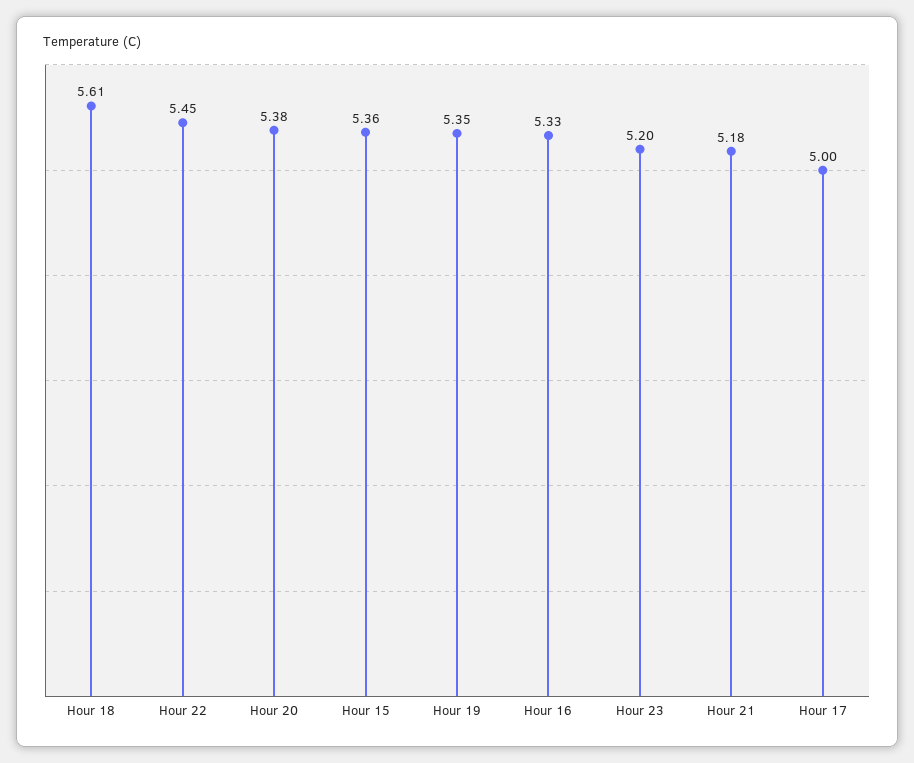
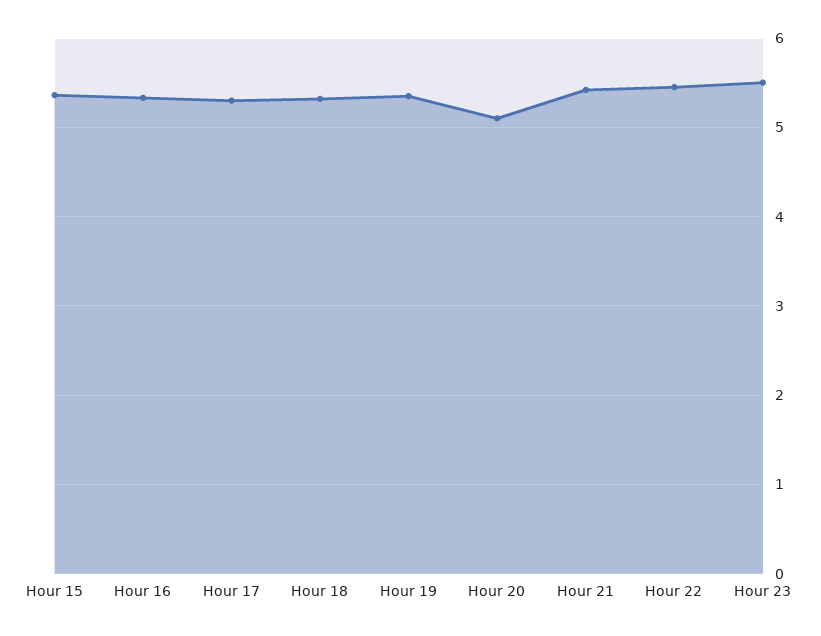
Hour 18: 5.61 -> 5.3
Hour 20: 5.38 -> 5.1
Hour 23: 5.2 -> 5.5
Hour 21: 5.18 -> 5.4
Hour 17: 5 -> 5.3

